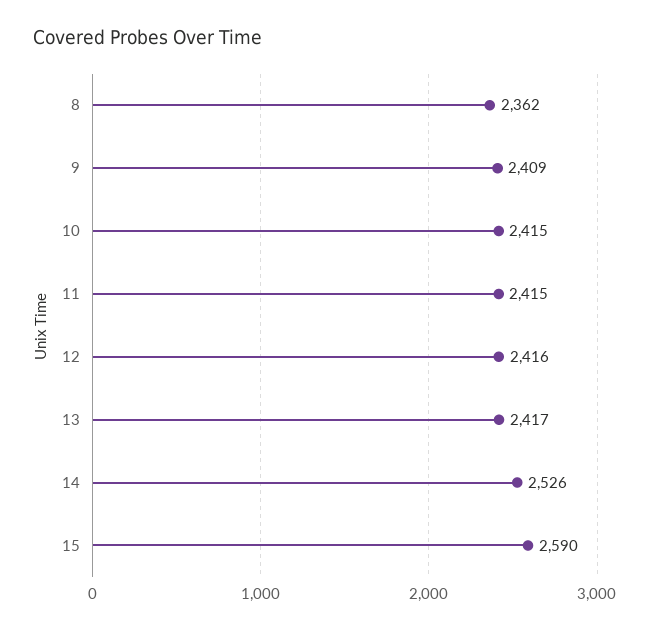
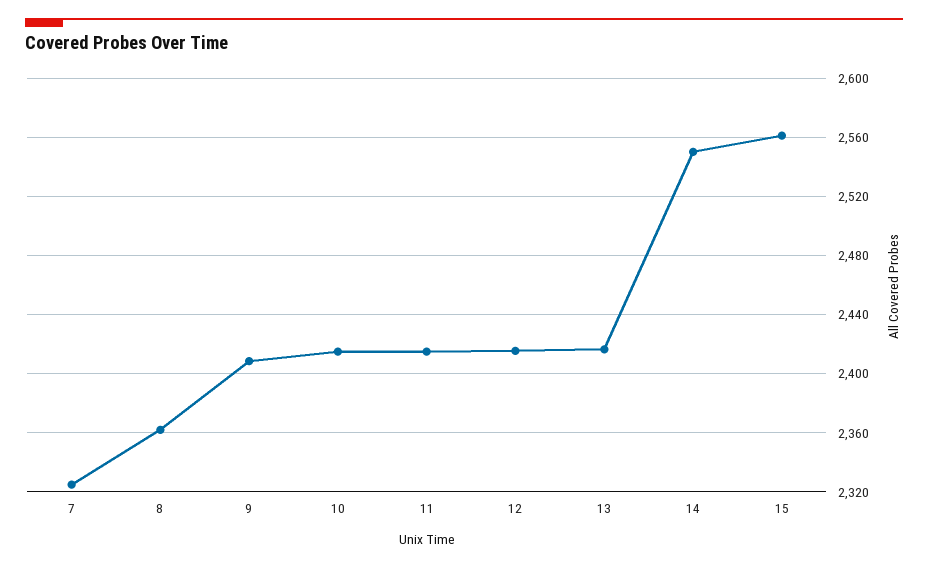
14: 2526 -> 2550
15: 2590 -> 2560
7: none -> 2325

